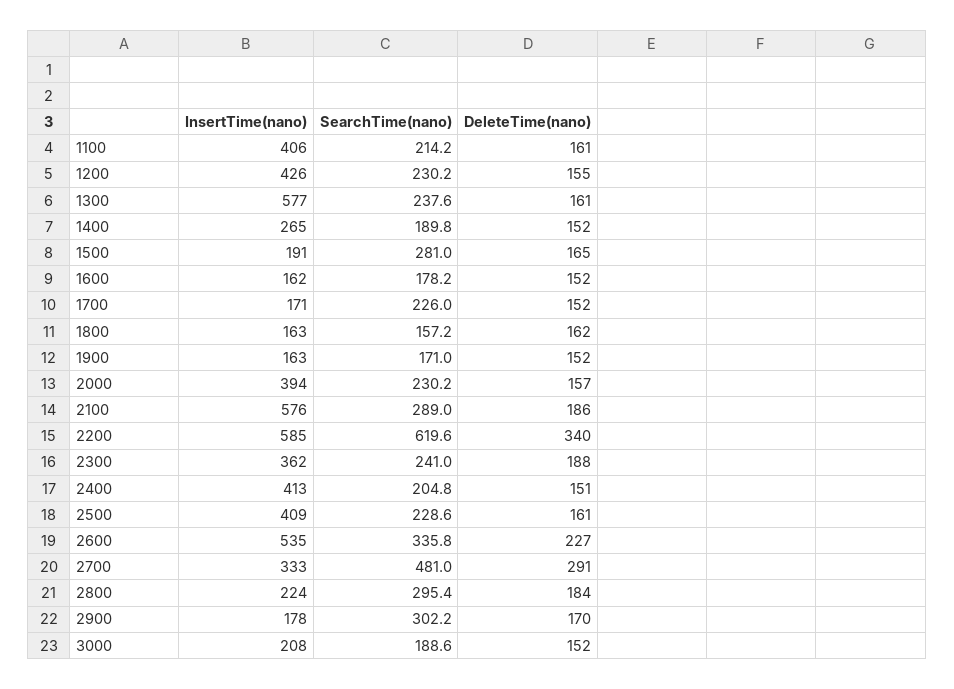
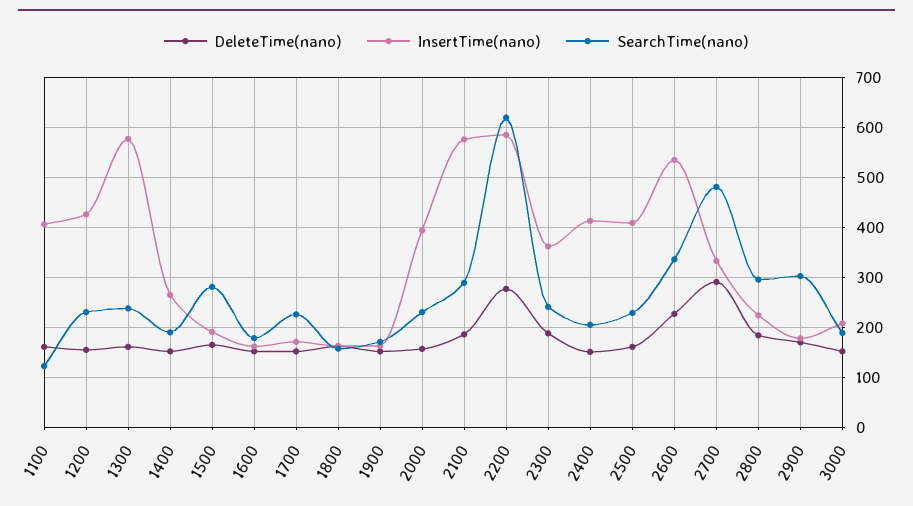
SearchTime(nano), 1100: 214.2 -> 120
DeleteTime(nano), 2200: 340 -> 280

